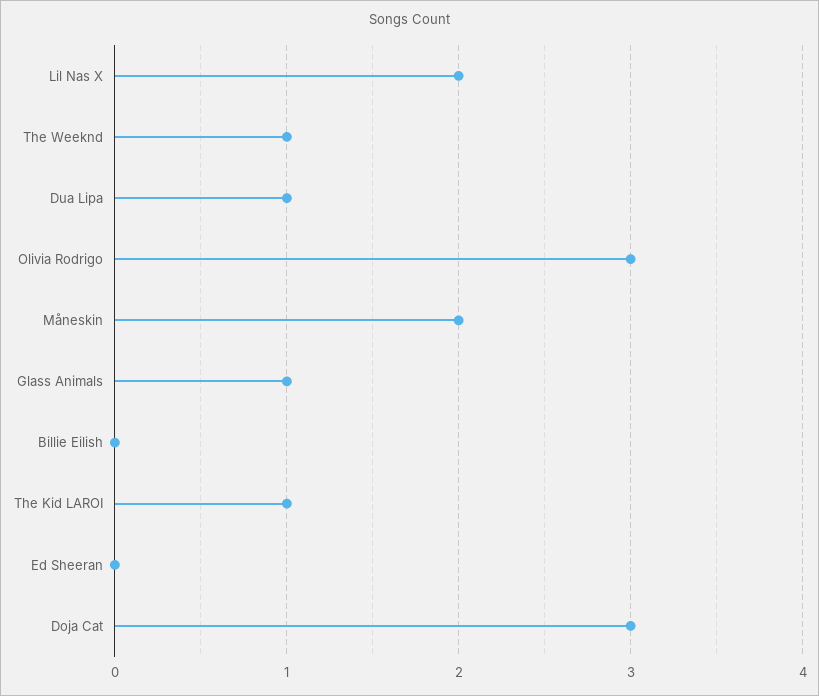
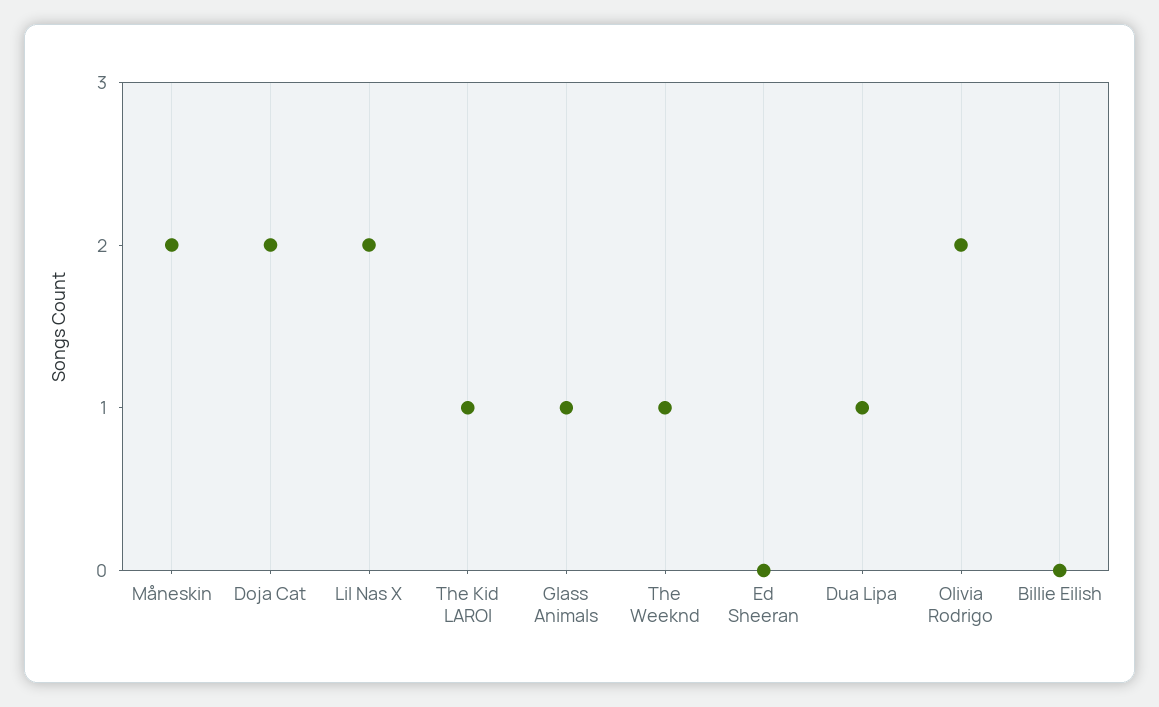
Olivia Rodrigo: 3 -> 2
Doja Cat: 3 -> 2

